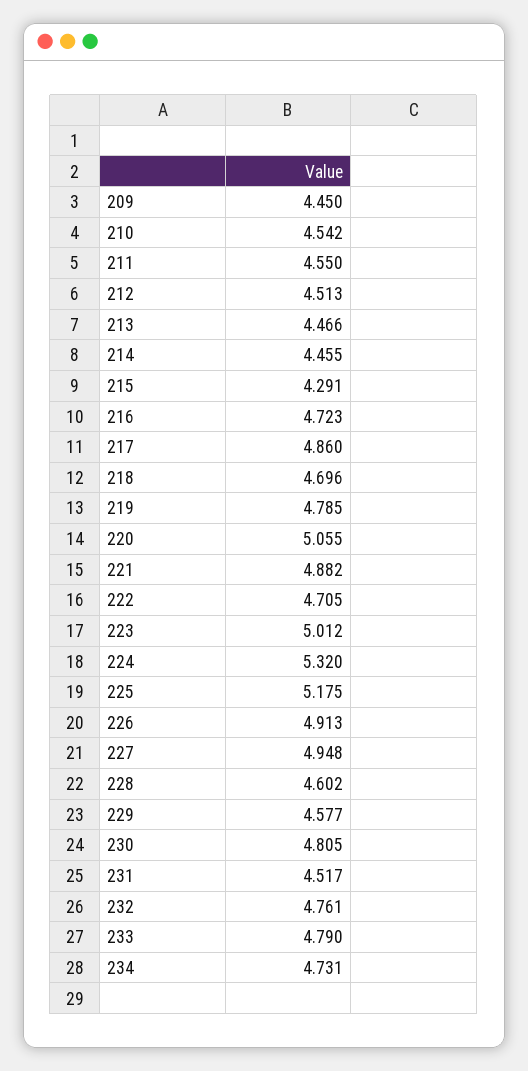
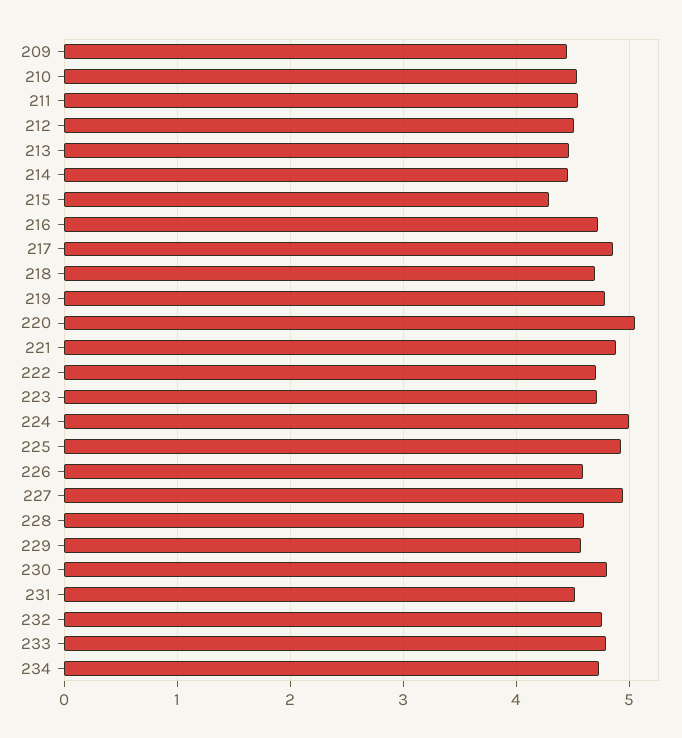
223: 5.012 -> 4.7
224: 5.32 -> 5
225: 5.175 -> 4.9
226: 4.913 -> 4.6

